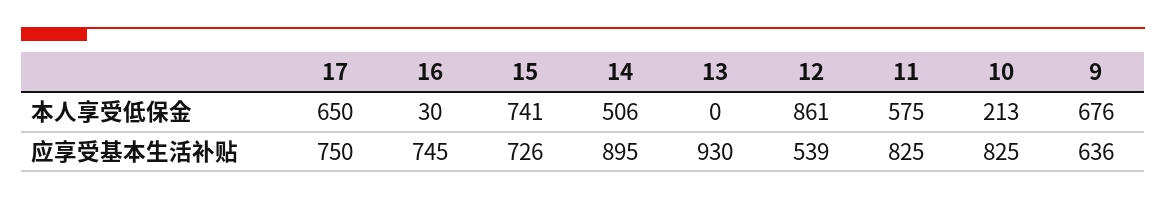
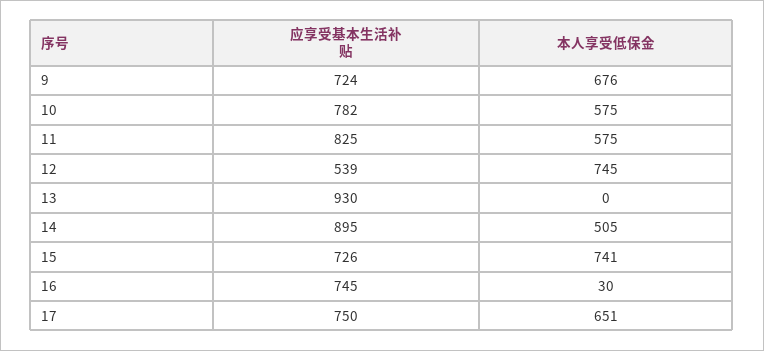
17, 本人享受低保金: 650 -> 651
14, 本人享受低保金: 506 -> 505
12, 本人享受低保金: 861 -> 745
10, 本人享受低保金: 213 -> 575
10, 应享受基本生活补贴: 825 -> 782
9, 应享受基本生活补贴: 636 -> 724

